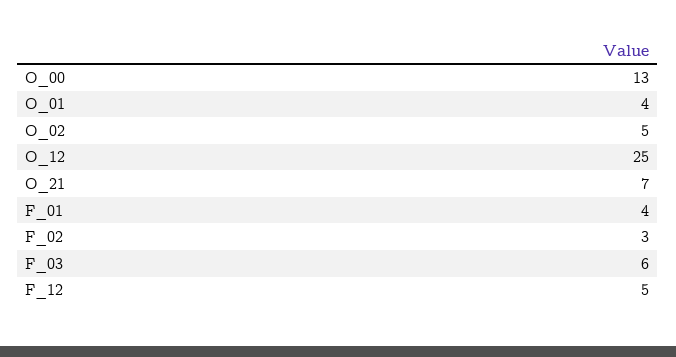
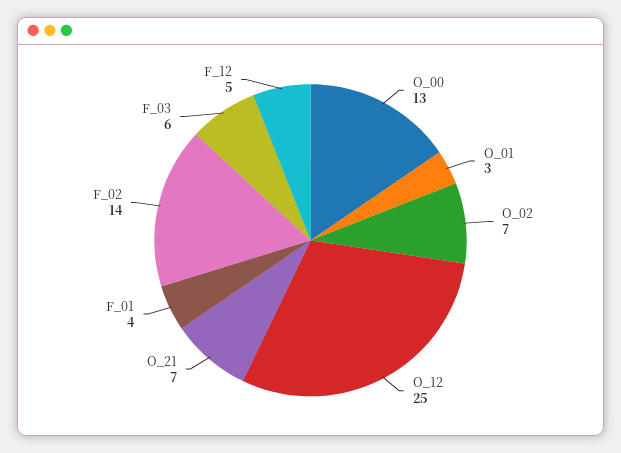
O_01: 4 -> 3
O_02: 5 -> 7
F_02: 3 -> 14

